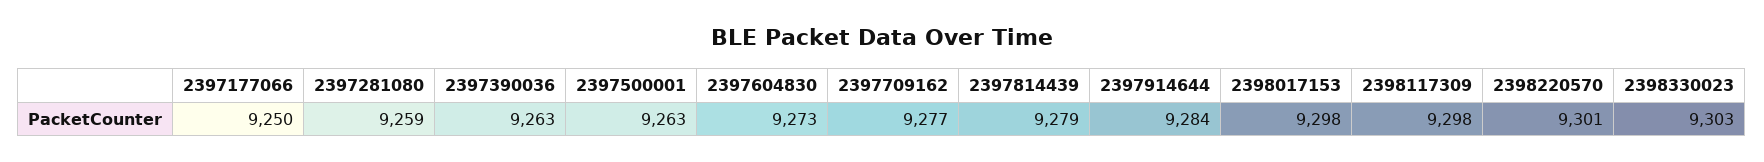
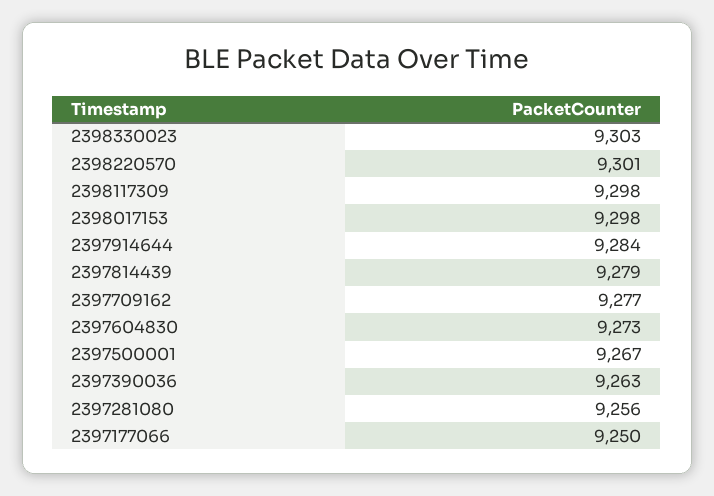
2397281080: 9259 -> 9256
2397500001: 9263 -> 9267

